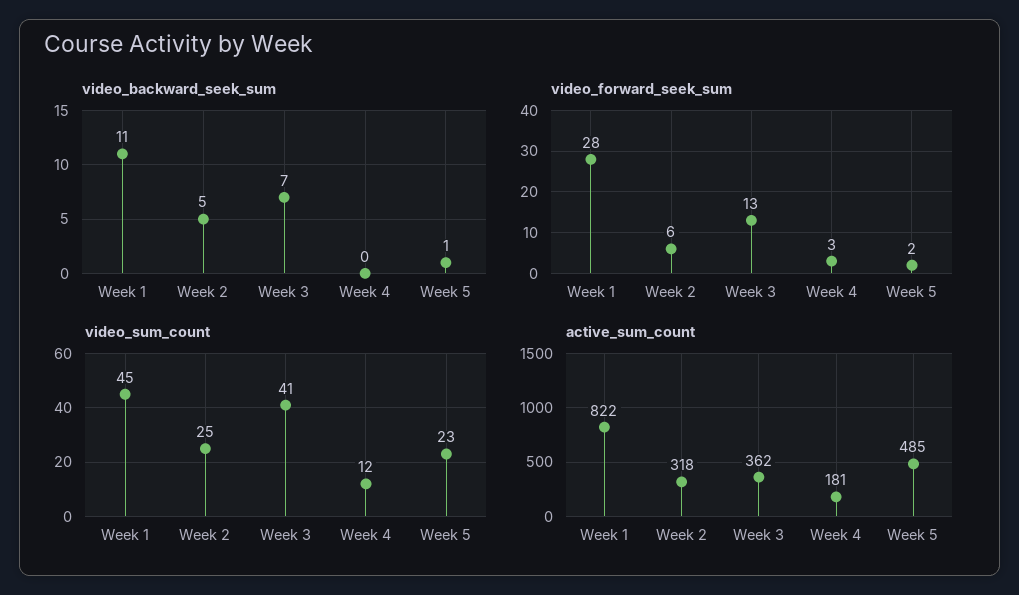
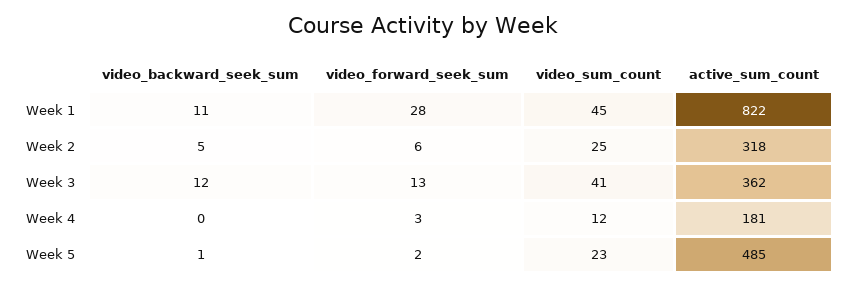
video_backward_seek_sum, Week 3: 7 -> 12

